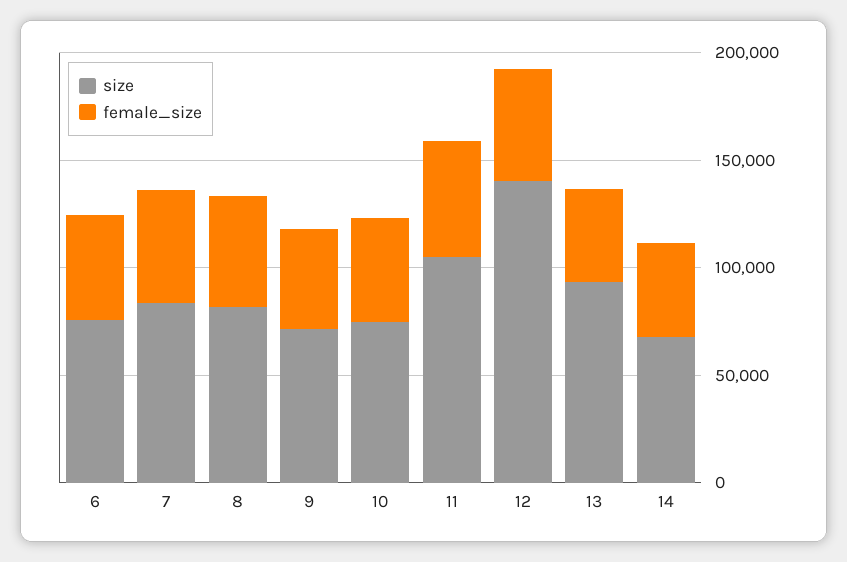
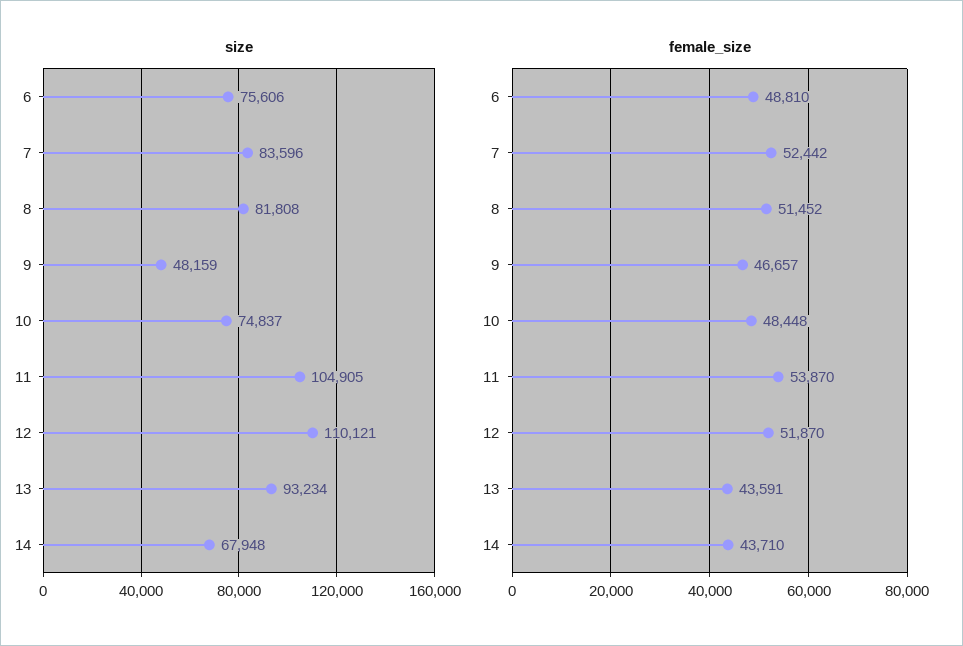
size, 9: 70000 -> 48159
size, 12: 140000 -> 110121

